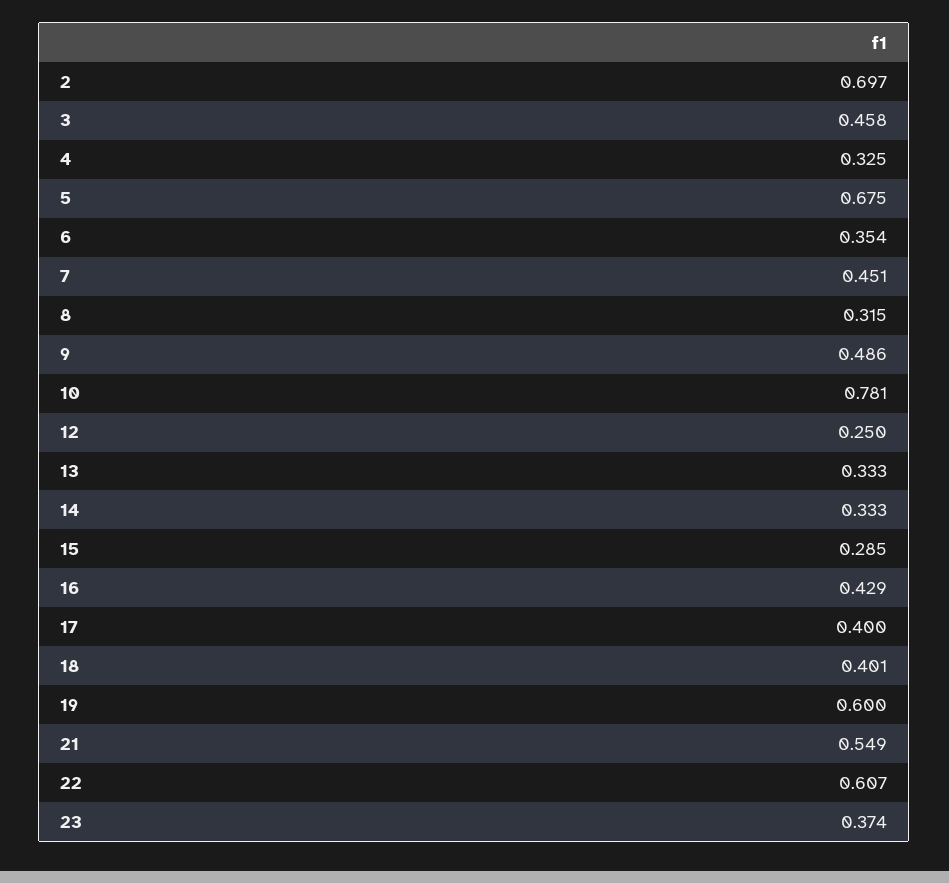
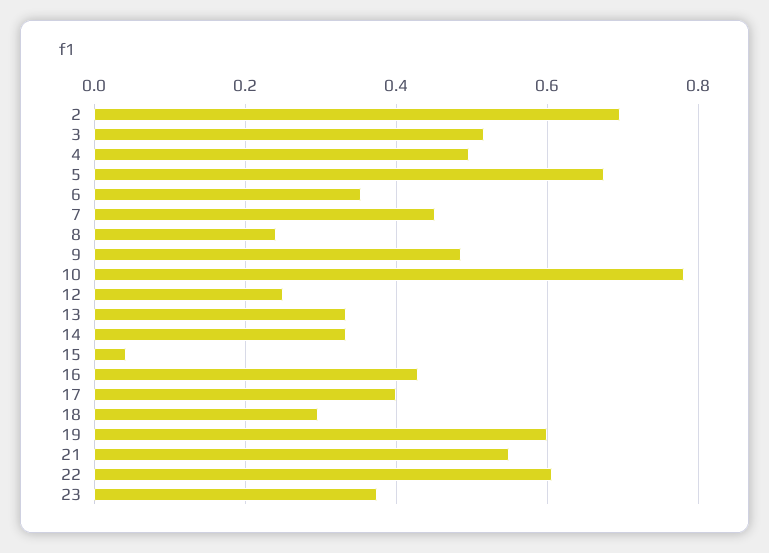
3: 0.458 -> 0.52
4: 0.325 -> 0.5
8: 0.315 -> 0.24
15: 0.285 -> 0.04
18: 0.401 -> 0.3

